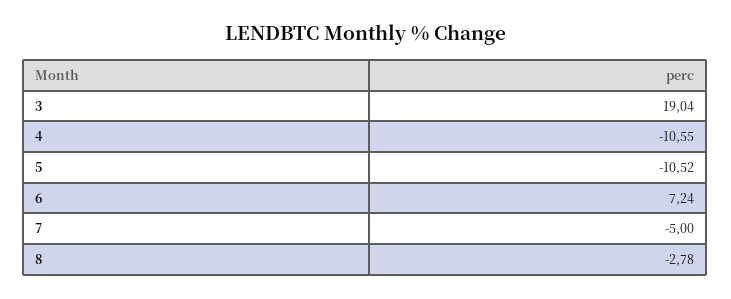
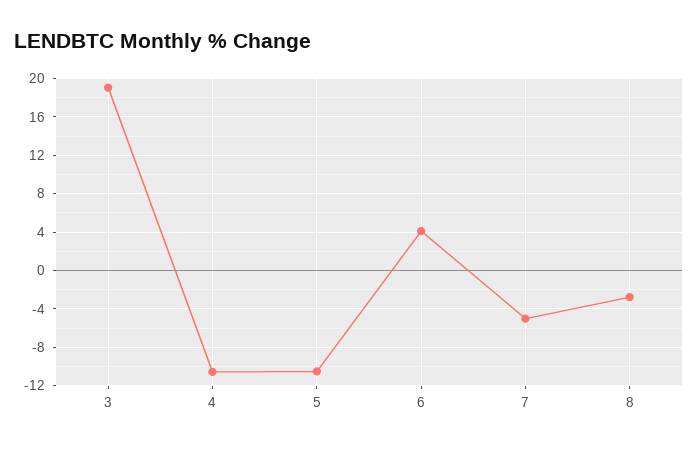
6: 7.24 -> 4

